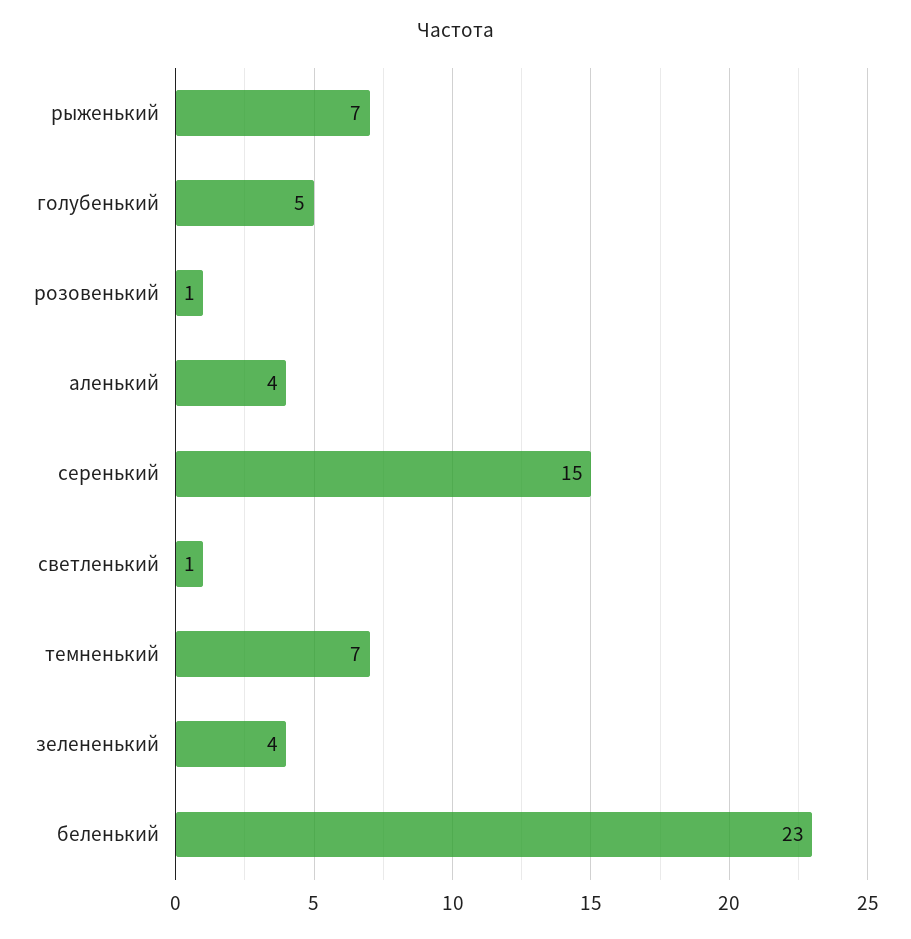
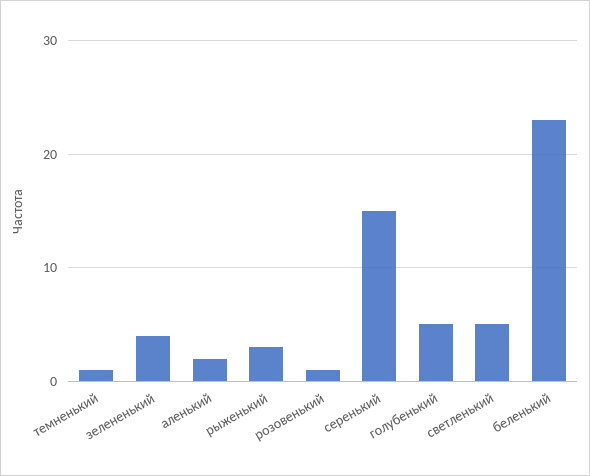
рыженький: 7 -> 3
аленький: 4 -> 2
светленький: 1 -> 5
темненький: 7 -> 1

